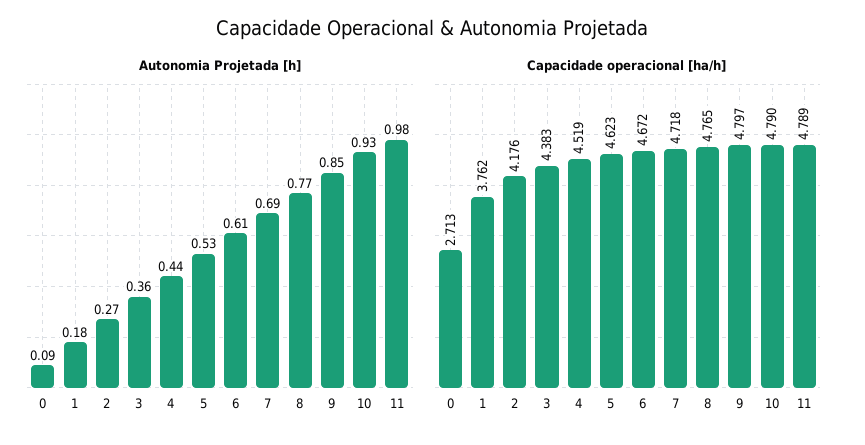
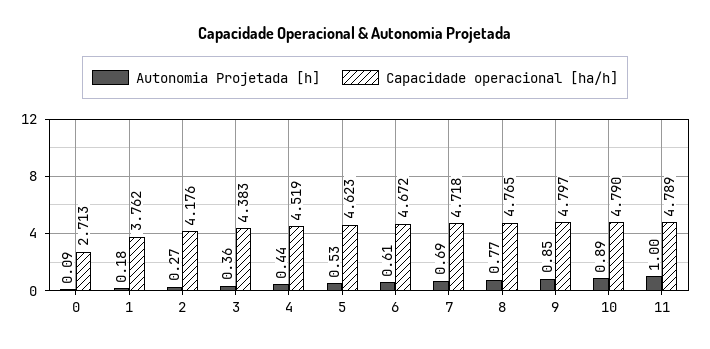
Autonomia Projetada [h], 10: 0.93 -> 0.89
Autonomia Projetada [h], 11: 0.98 -> 1

